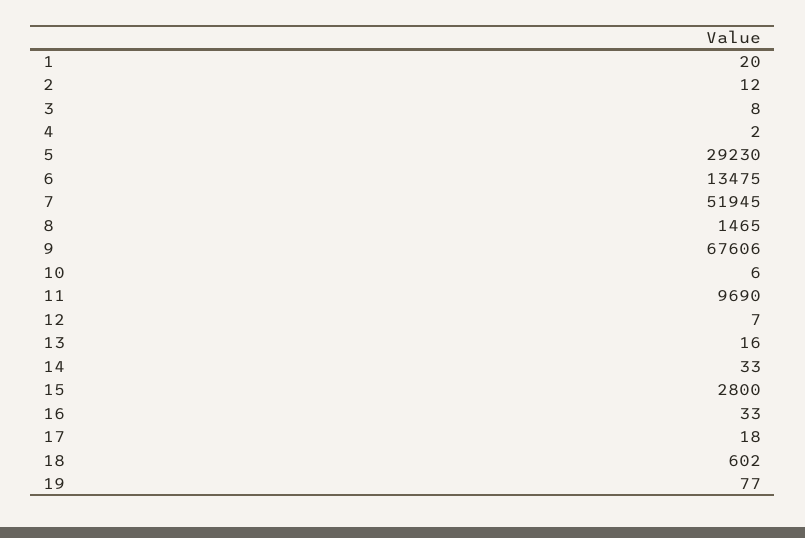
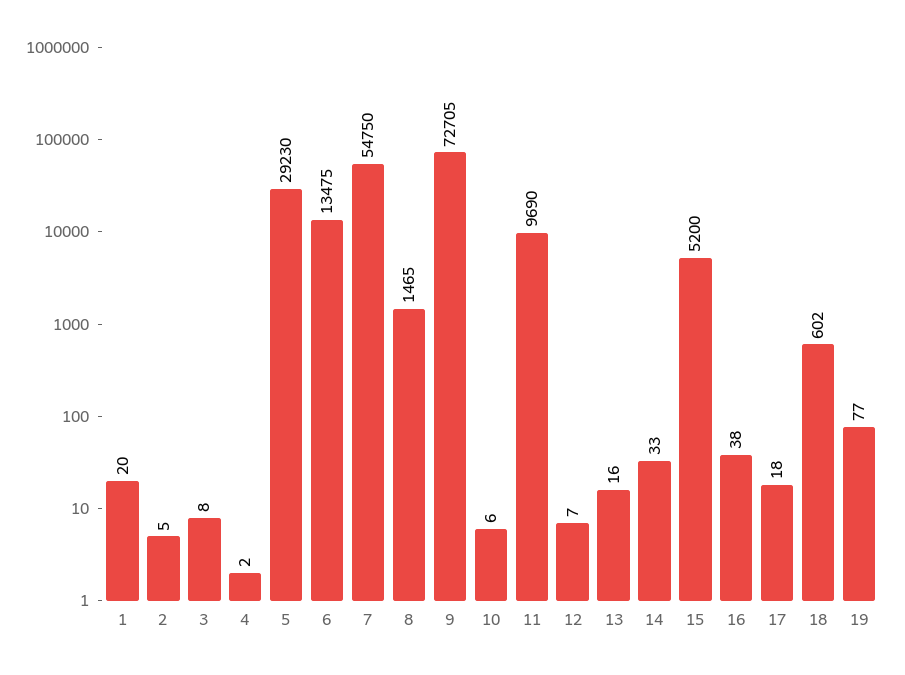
2: 12 -> 5
7: 51945 -> 54750
9: 67606 -> 72705
15: 2800 -> 5200
16: 33 -> 38

